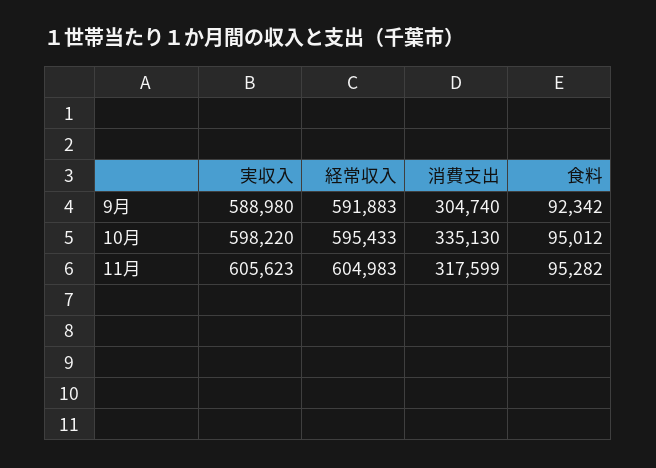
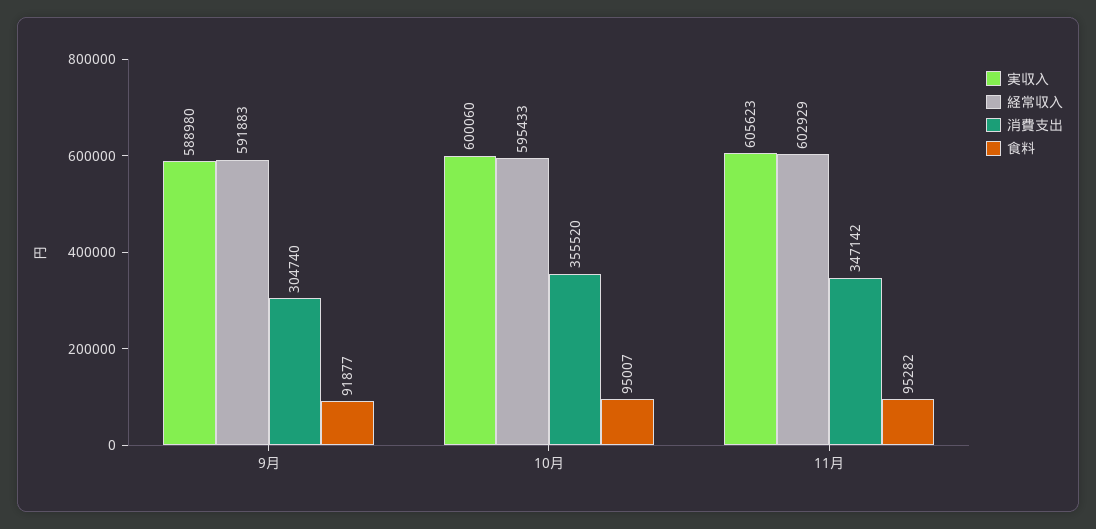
食料, 9月: 92342 -> 91877
実収入, 10月: 598220 -> 600060
消費支出, 10月: 335130 -> 355520
食料, 10月: 95012 -> 95007
経常収入, 11月: 604983 -> 602929
消費支出, 11月: 317599 -> 347142

